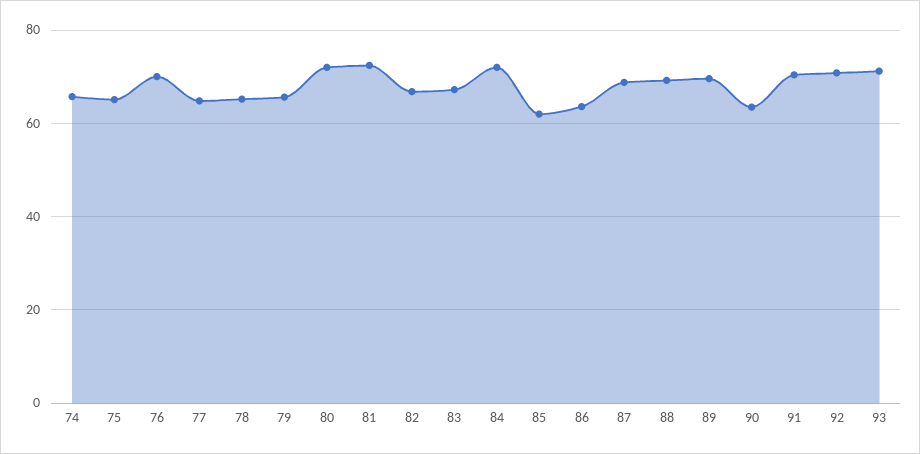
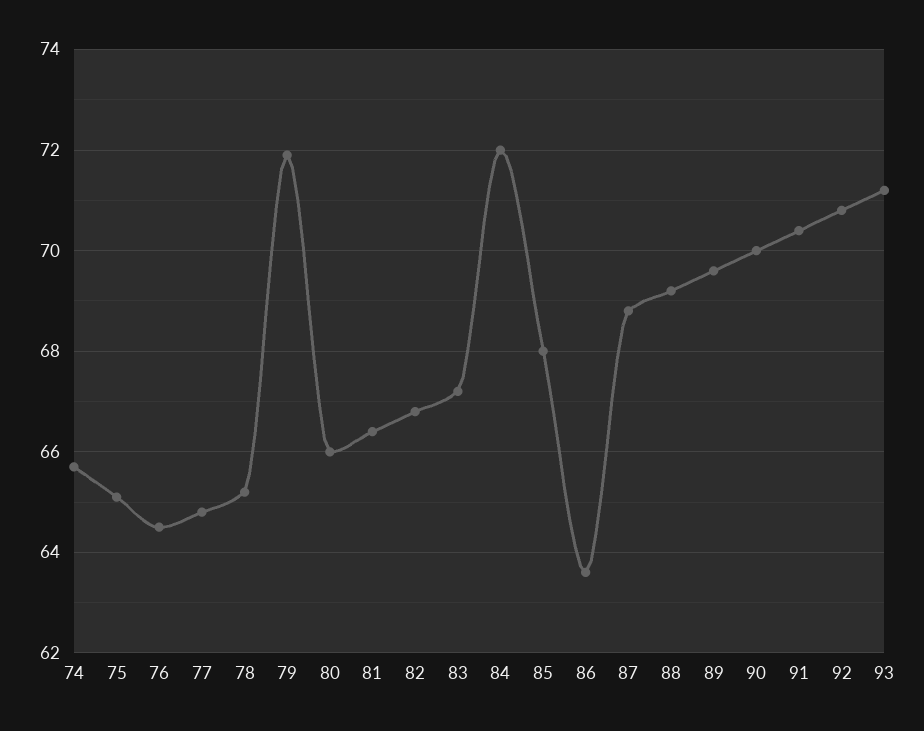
76: 70 -> 64.5
79: 66 -> 72
80: 72 -> 66
81: 72 -> 66.5
85: 62 -> 68
90: 64 -> 70

